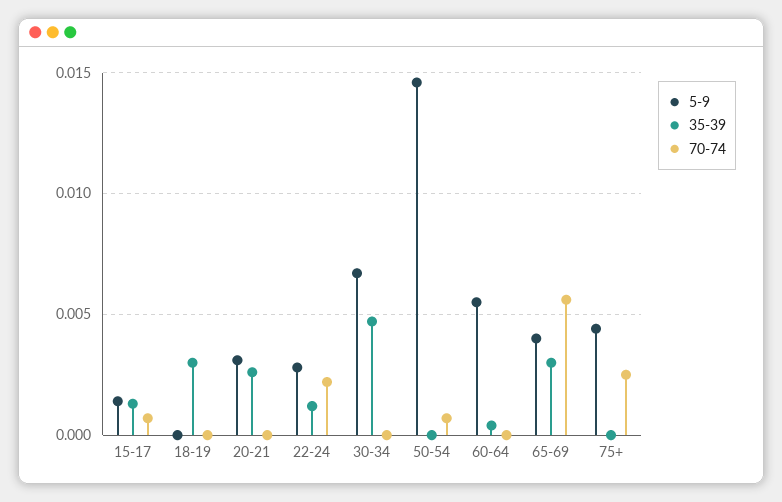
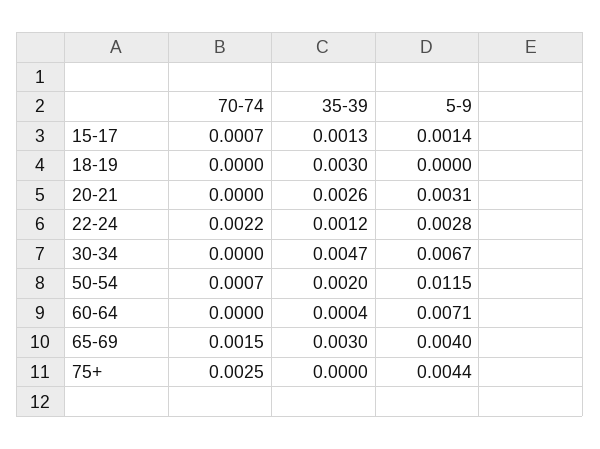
5-9, 50-54: 0.0145 -> 0.0115
35-39, 50-54: 0 -> 0.002
5-9, 60-64: 0.0055 -> 0.0071
70-74, 65-69: 0.0055 -> 0.0015

